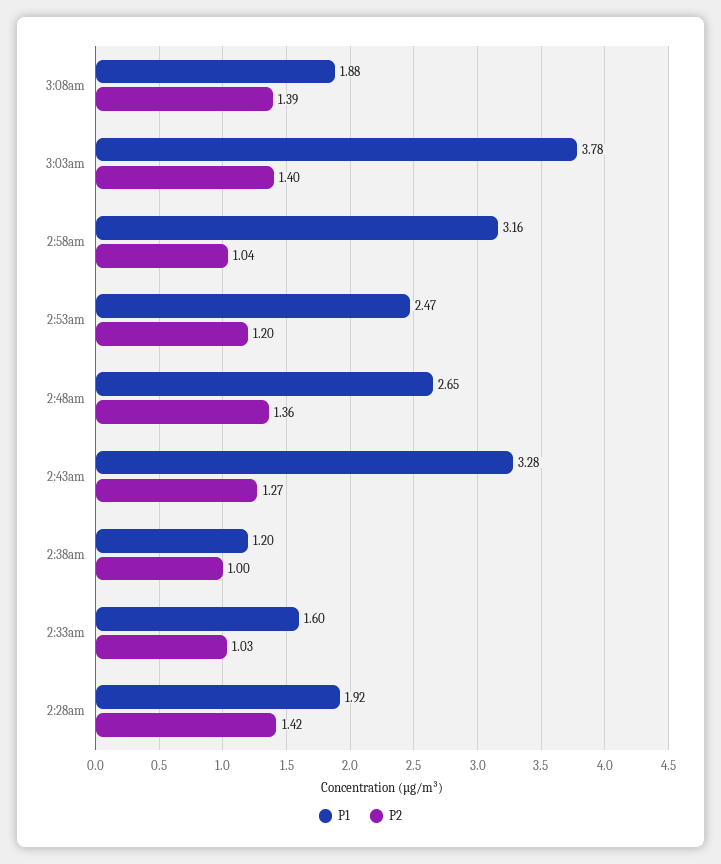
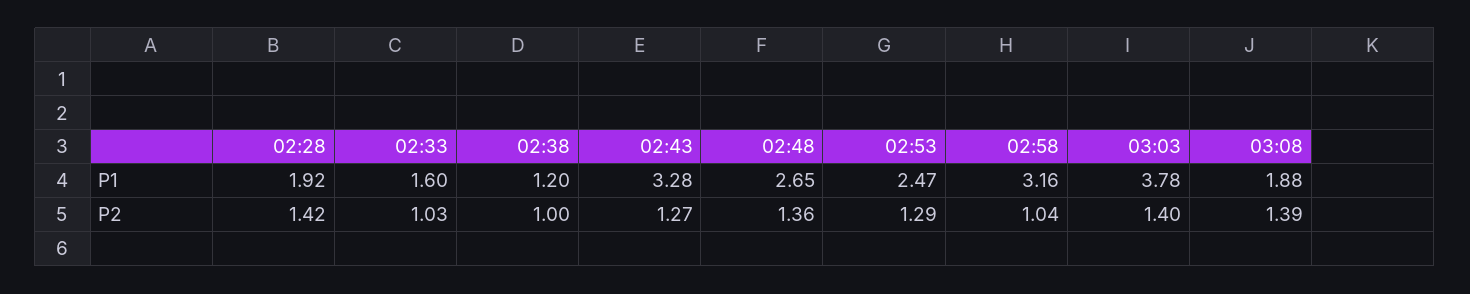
P2, 2:53am: 1.2 -> 1.29

